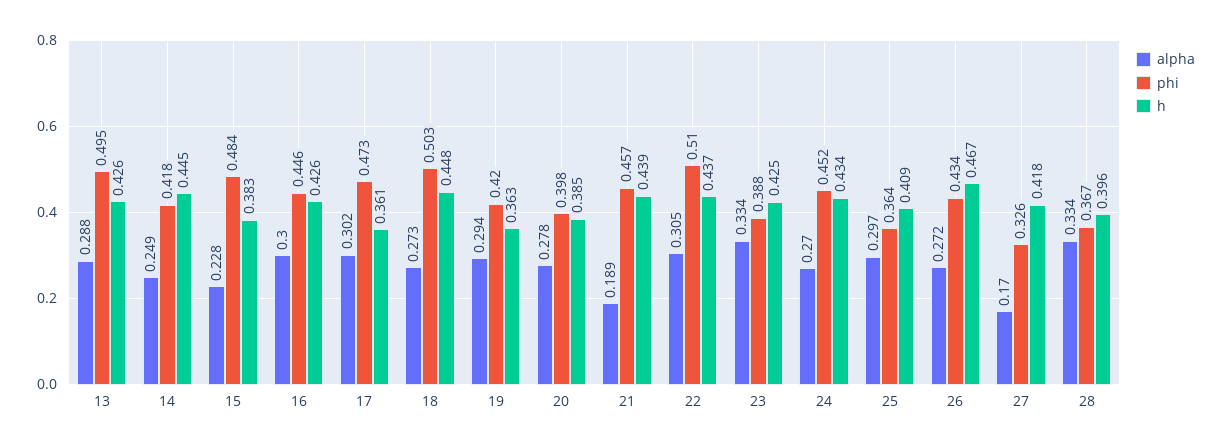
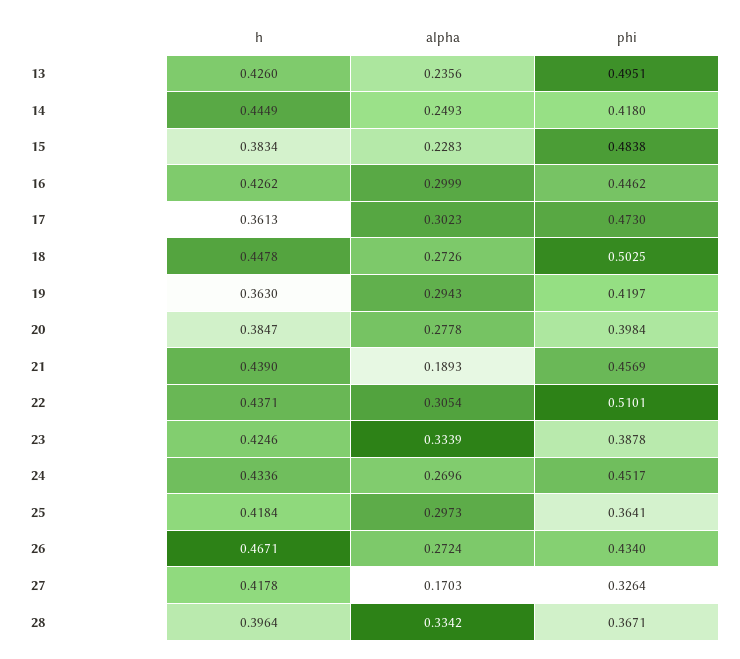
alpha, 13: 0.288 -> 0.2356
h, 25: 0.409 -> 0.4184

